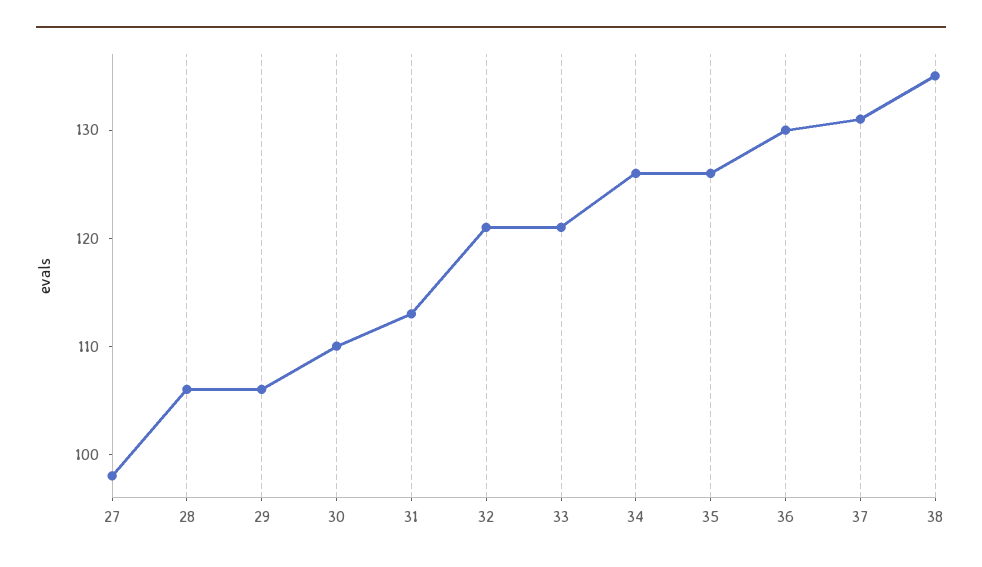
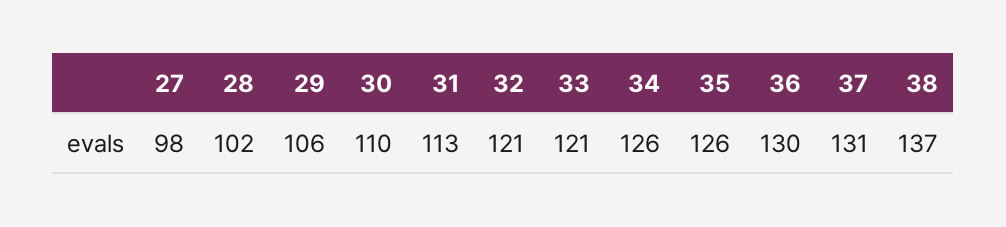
28: 106 -> 102
38: 135 -> 137

